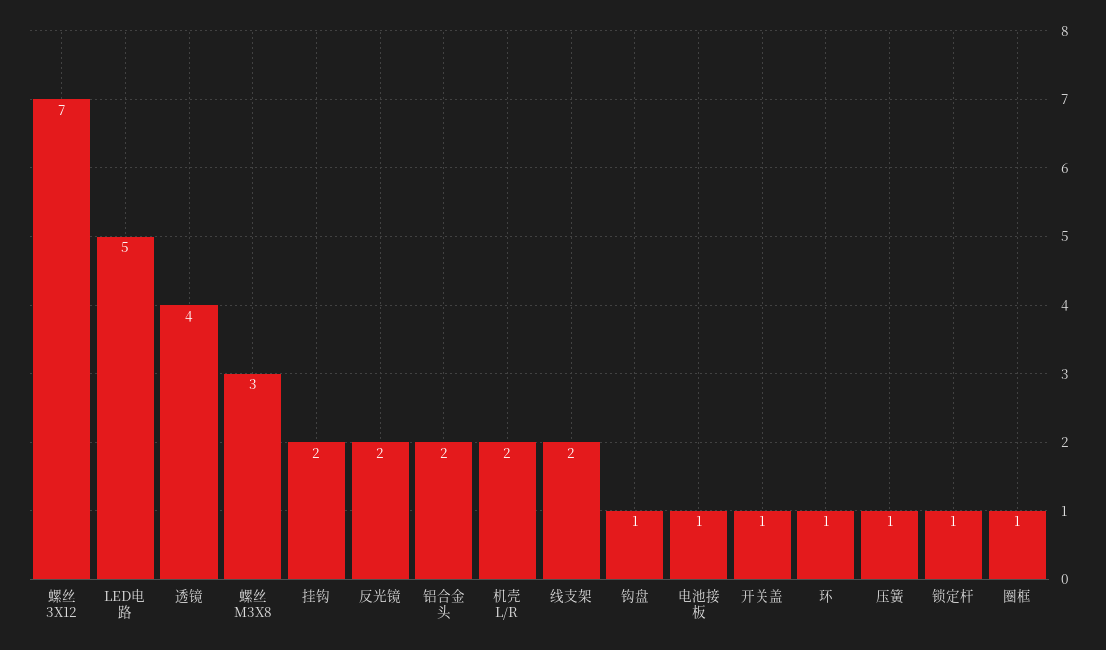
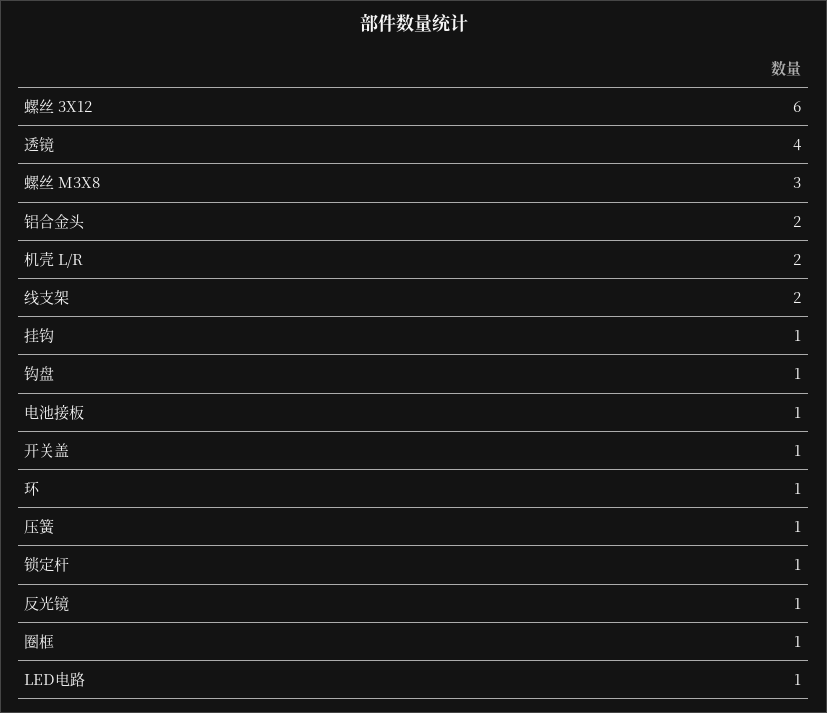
螺丝 3X12: 7 -> 6
LED电路: 5 -> 1
挂钩: 2 -> 1
反光镜: 2 -> 1

